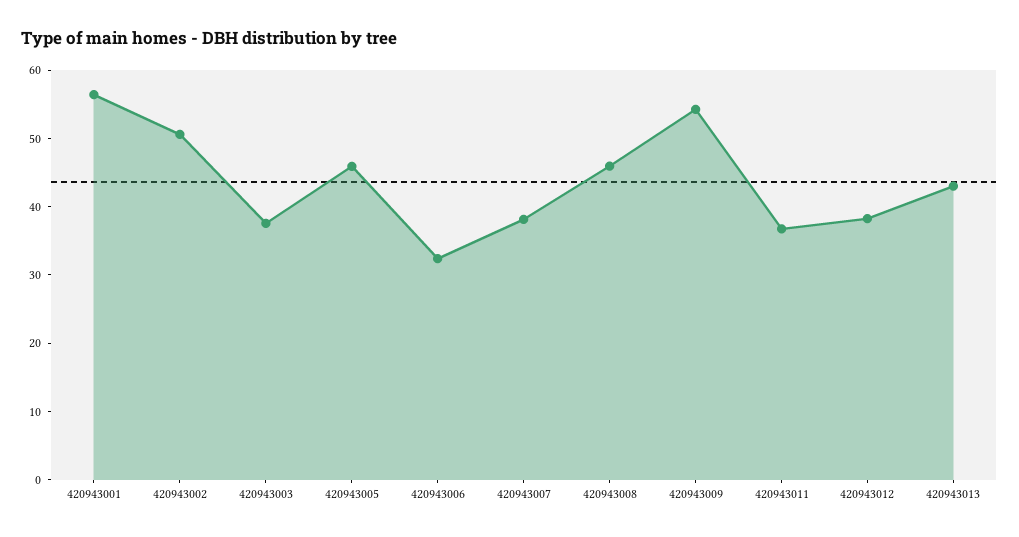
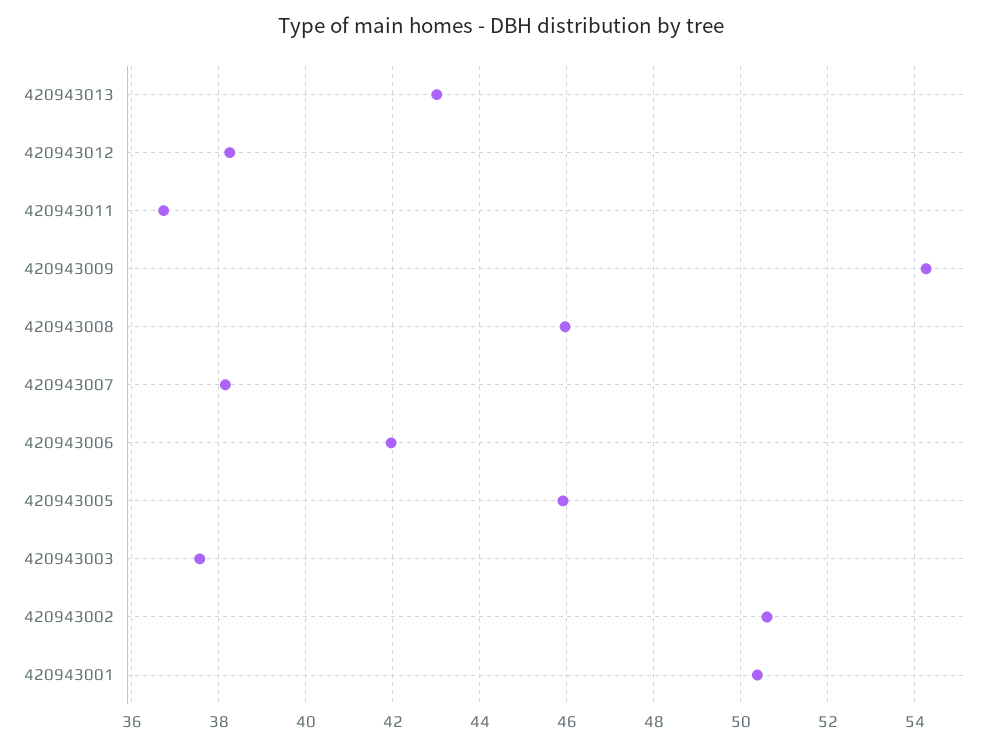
420943001: 56 -> 50.4
420943006: 32 -> 42

